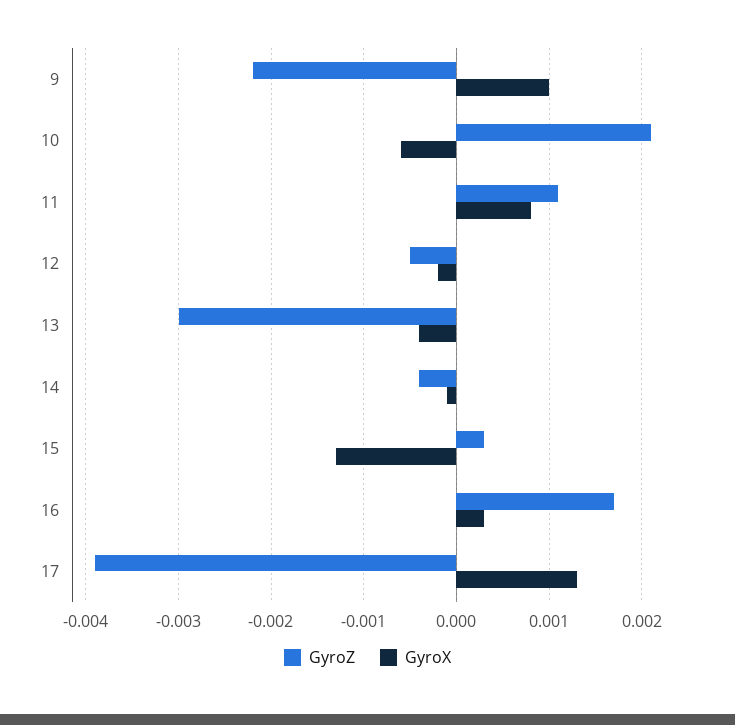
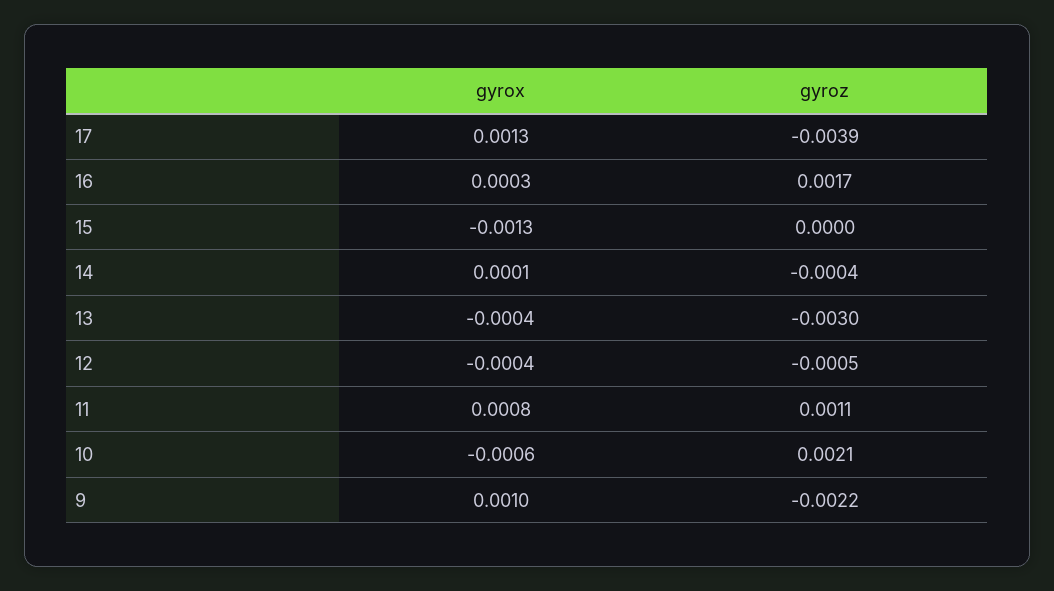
GyroX, 12: -0.0002 -> -0.0004
GyroX, 14: -0.0001 -> 0.0001
GyroZ, 15: 0.0003 -> 0

